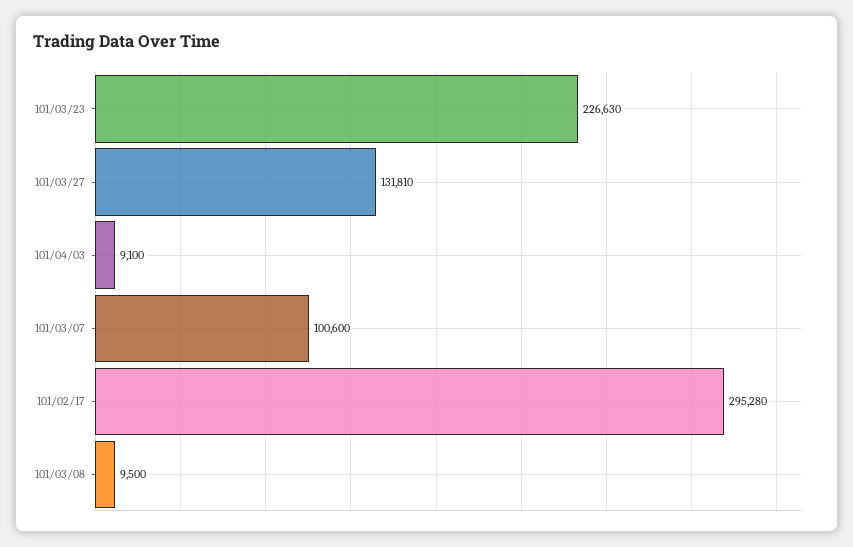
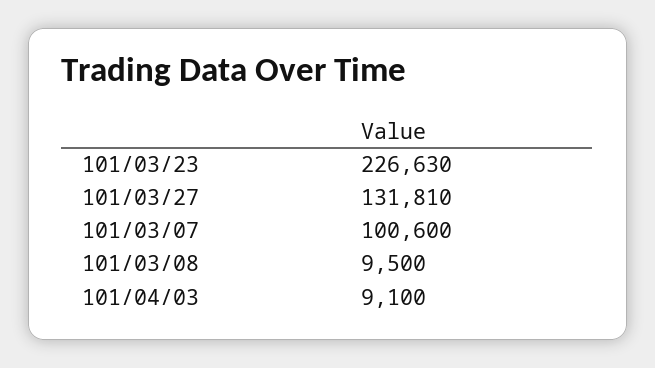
101/02/17: 295280 -> none

